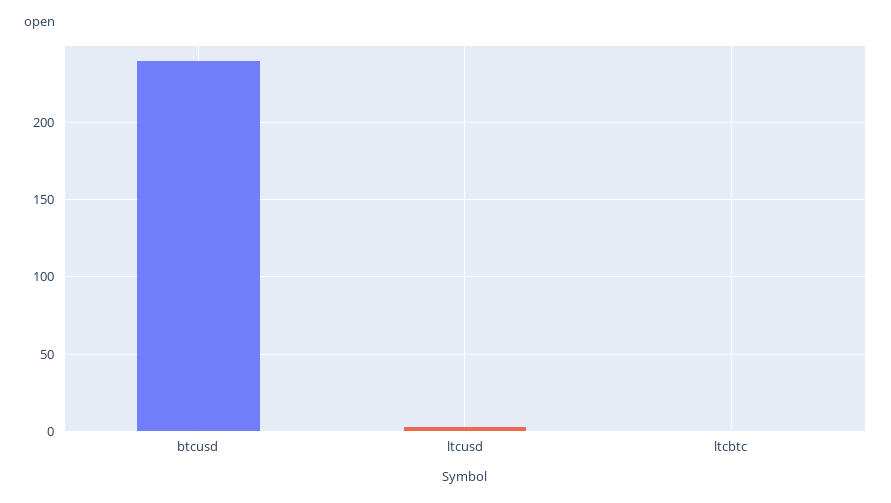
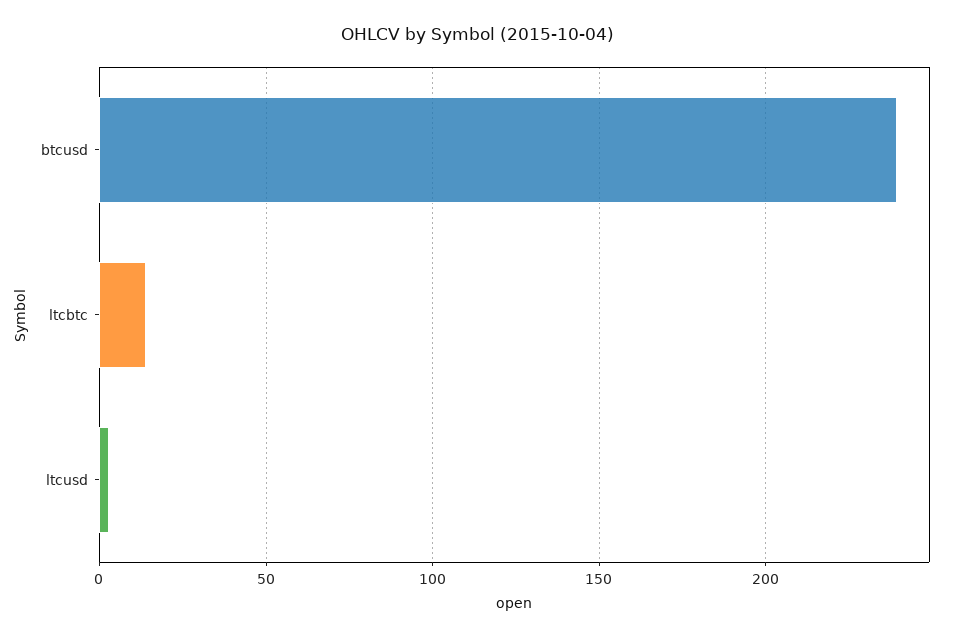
ltcbtc: 0 -> 15

